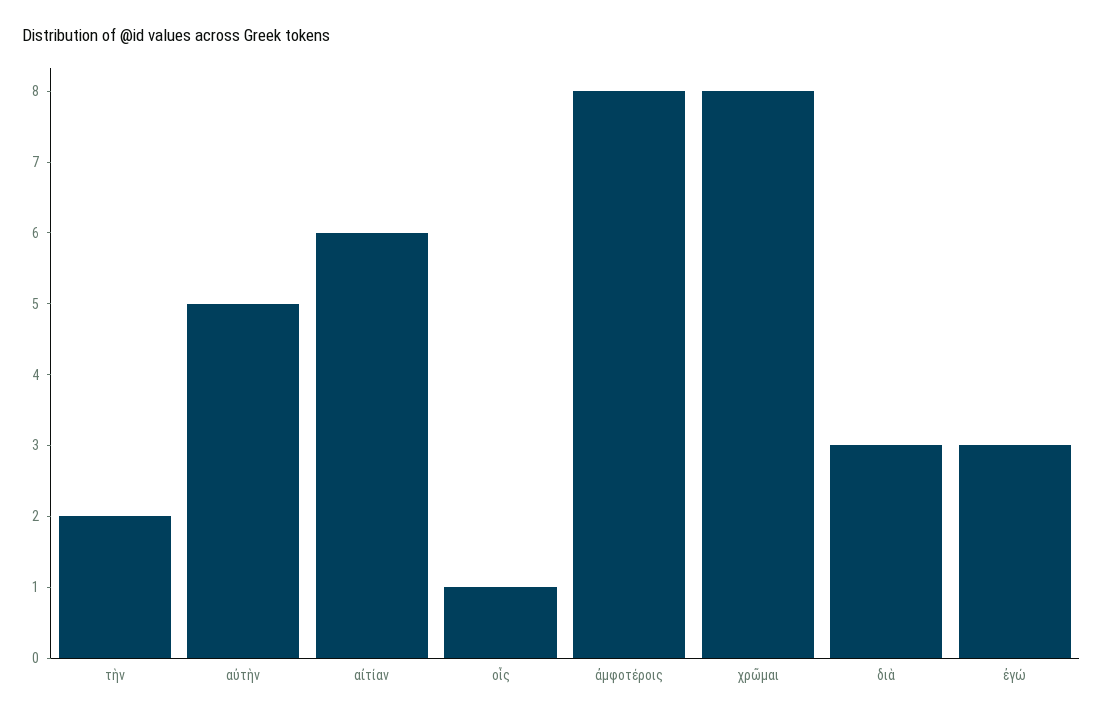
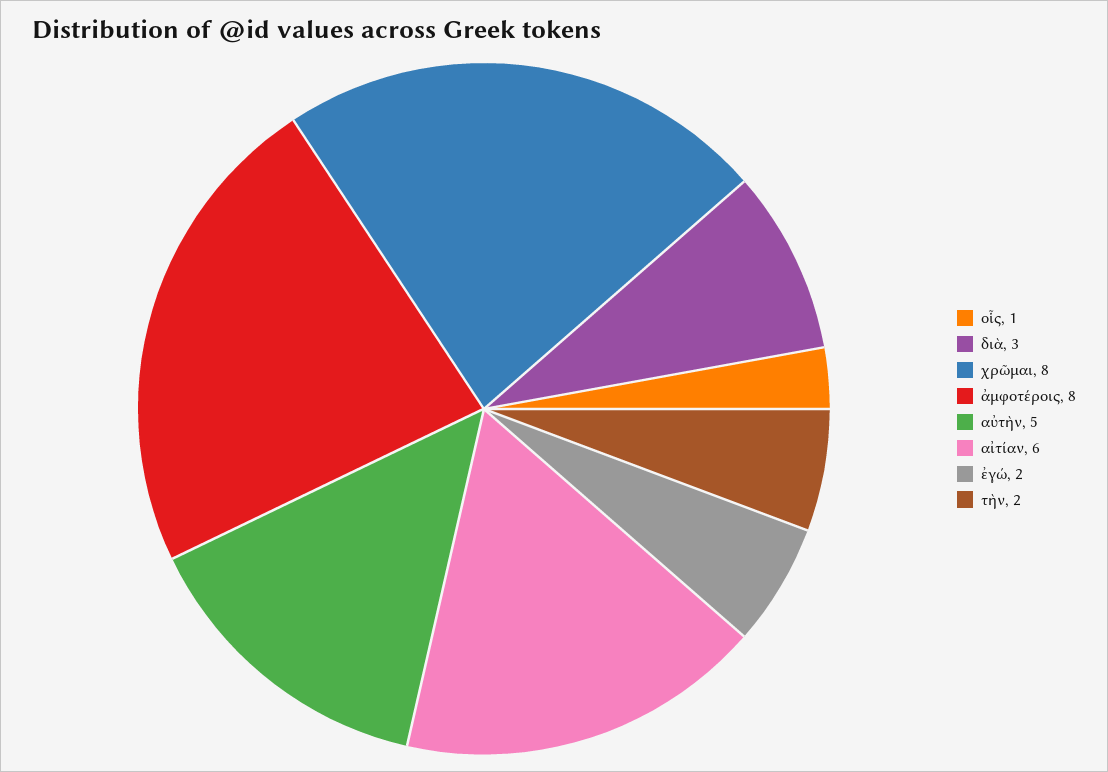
ἐγώ: 3 -> 2

